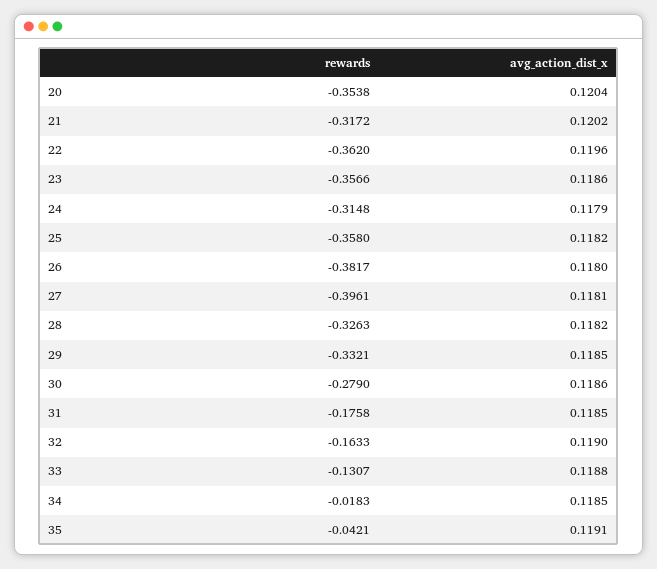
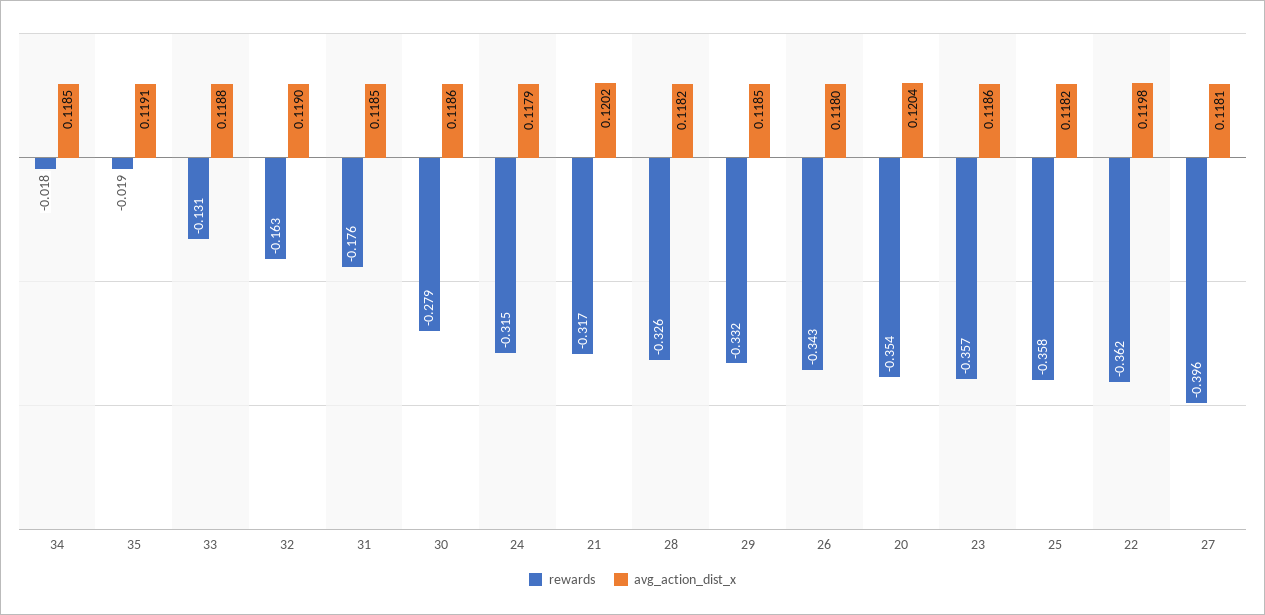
avg_action_dist_x, 22: 0.1196 -> 0.1198
rewards, 26: -0.3817 -> -0.343
rewards, 35: -0.0421 -> -0.019

